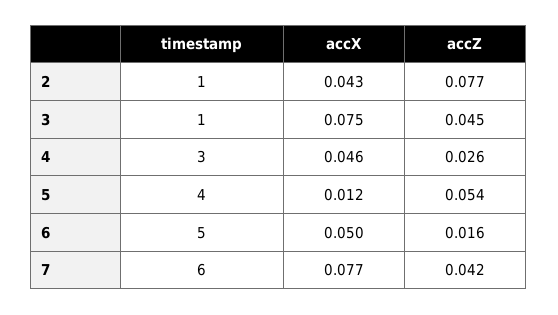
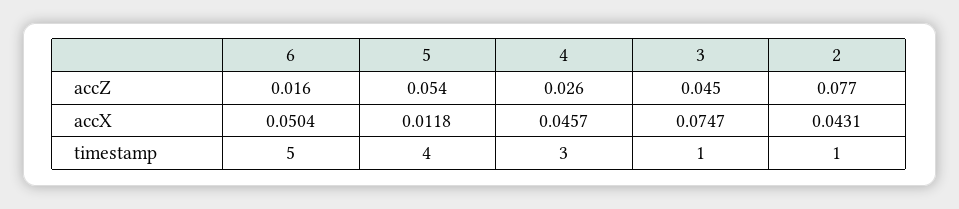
timestamp, 7: 6 -> none
accX, 7: 0.077 -> none
accZ, 7: 0.042 -> none

